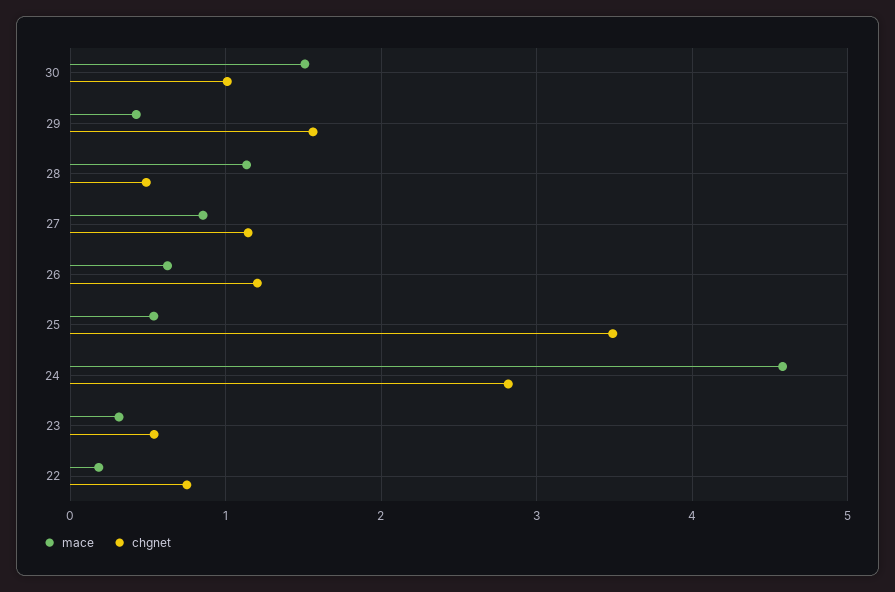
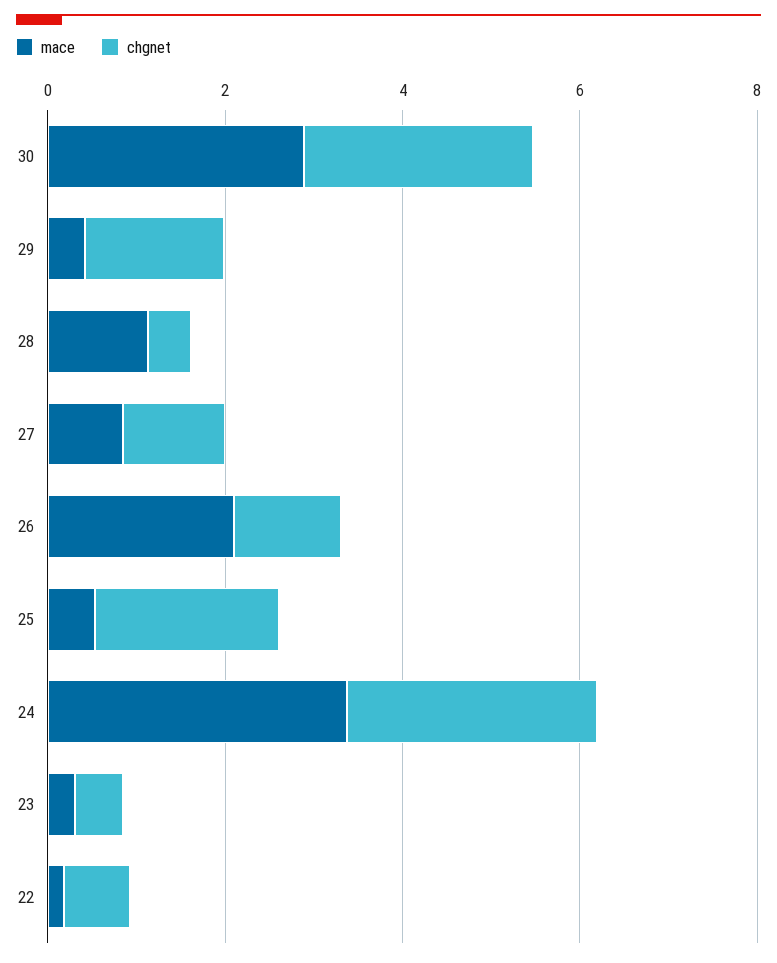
mace, 30: 1.5 -> 3
chgnet, 30: 1 -> 2.5
mace, 26: 0.6 -> 2
chgnet, 25: 3.5 -> 2
mace, 24: 4.6 -> 3.5

